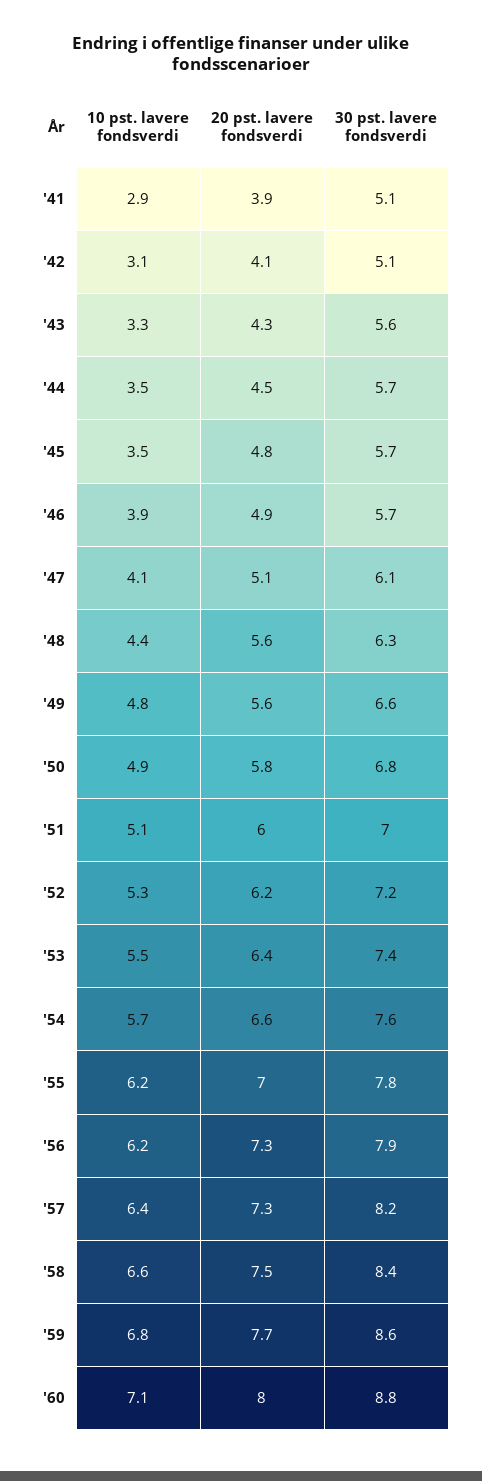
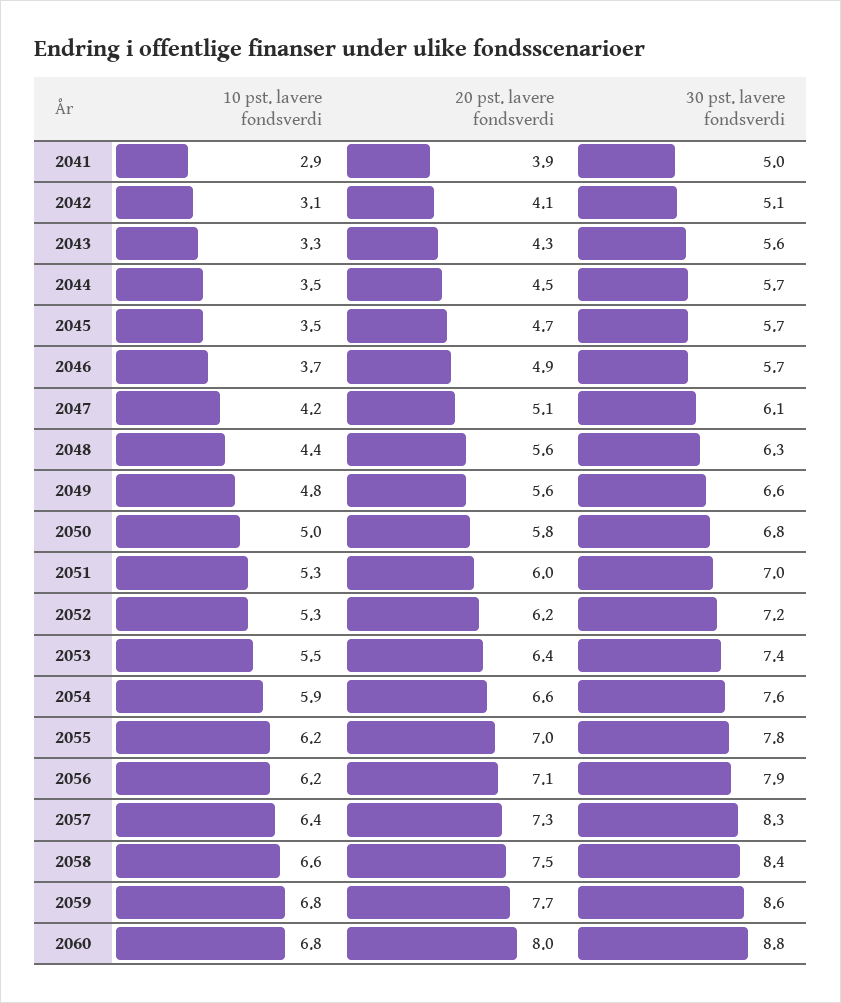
30 pst. lavere fondsverdi, '41: 5.1 -> 5
20 pst. lavere fondsverdi, '45: 4.8 -> 4.7
10 pst. lavere fondsverdi, '46: 3.9 -> 3.7
10 pst. lavere fondsverdi, '47: 4.1 -> 4.2
10 pst. lavere fondsverdi, '50: 4.9 -> 5
10 pst. lavere fondsverdi, '51: 5.1 -> 5.3
10 pst. lavere fondsverdi, '54: 5.7 -> 5.9
20 pst. lavere fondsverdi, '56: 7.3 -> 7.1
30 pst. lavere fondsverdi, '57: 8.2 -> 8.3
10 pst. lavere fondsverdi, '60: 7.1 -> 6.8

